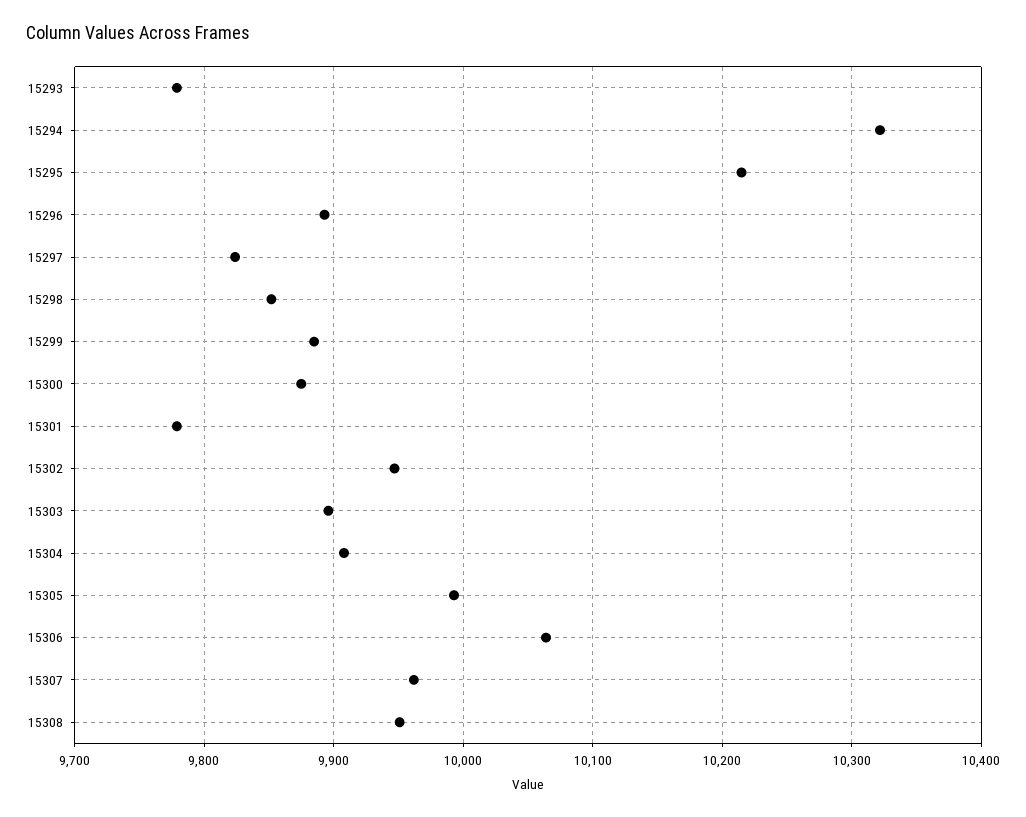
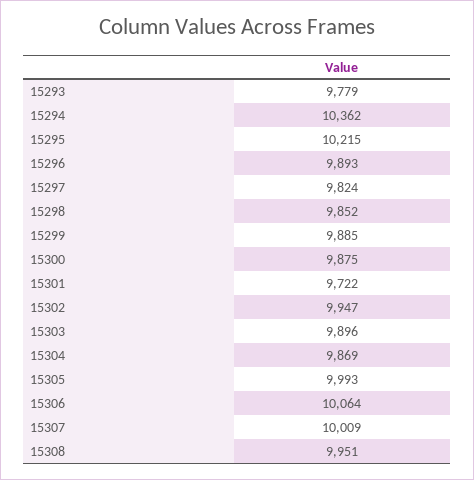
15294: 10320 -> 10362
15301: 9780 -> 9722
15304: 9910 -> 9869
15307: 9960 -> 10009

